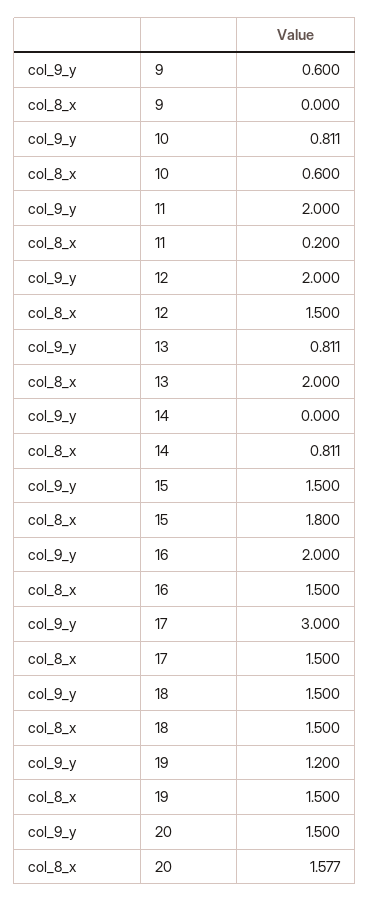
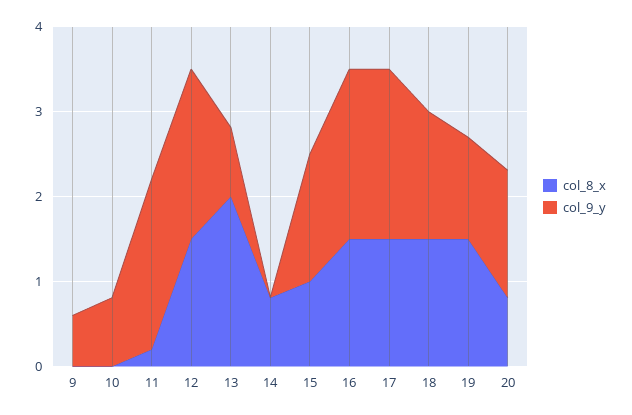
col_8_x, 10: 0.6 -> 0
col_8_x, 15: 1.8 -> 1
col_9_y, 17: 3 -> 2
col_8_x, 20: 1.577 -> 0.8

